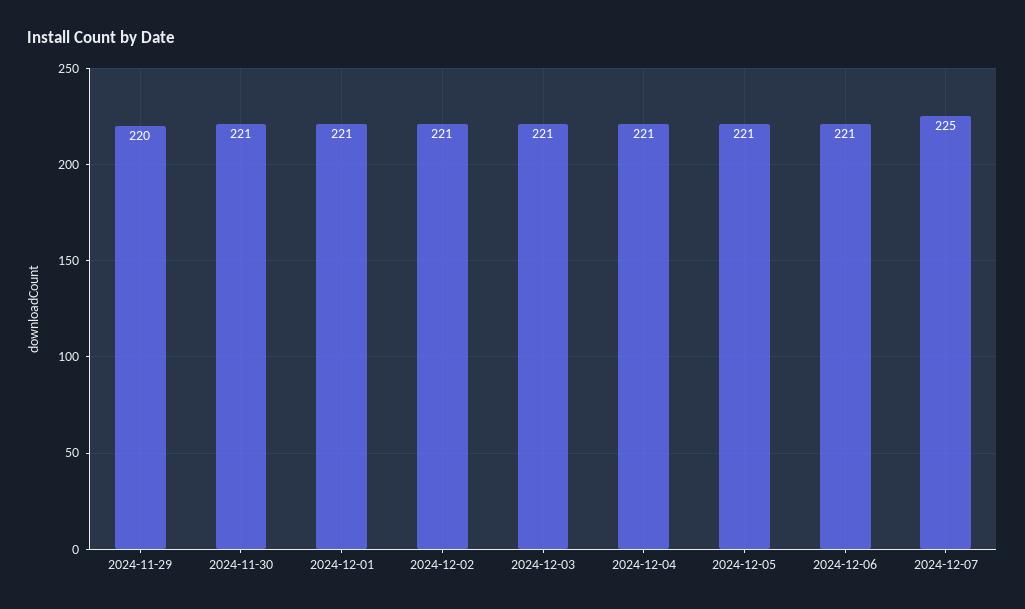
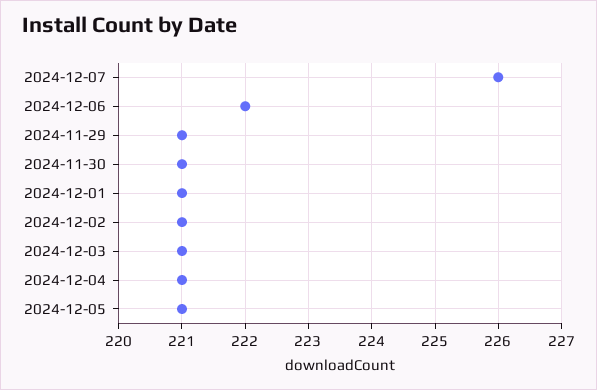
2024-11-29: 220 -> 221
2024-12-06: 221 -> 222
2024-12-07: 225 -> 226

